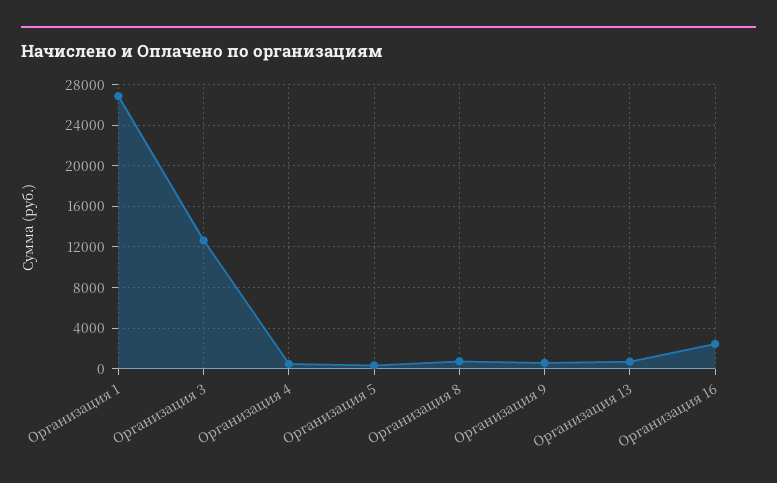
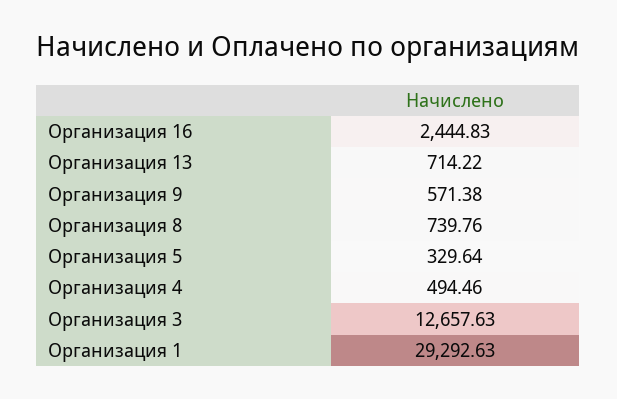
Организация 1: 27000 -> 29292.63

